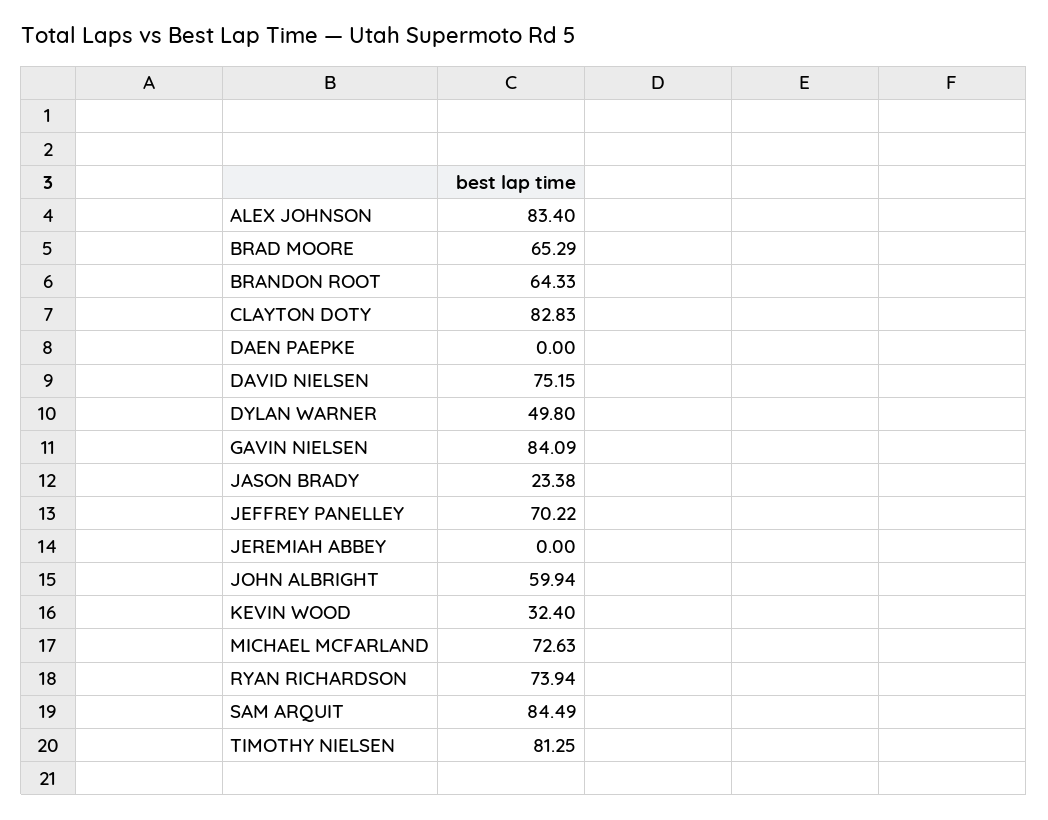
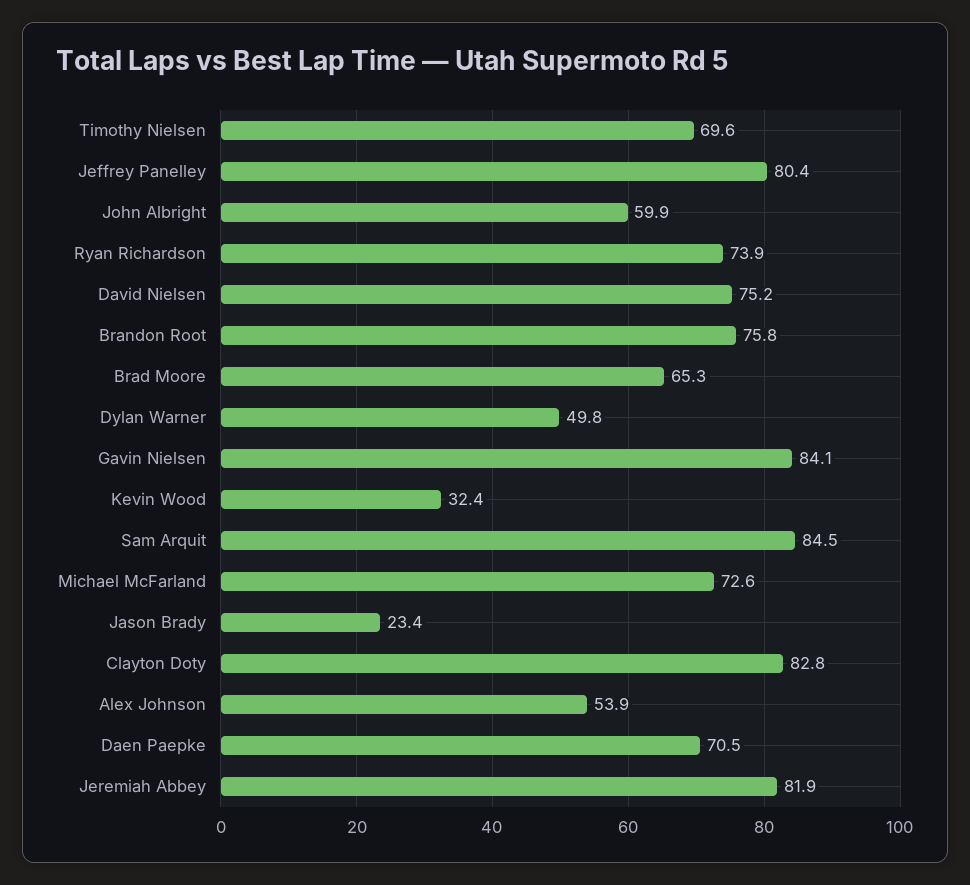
ALEX JOHNSON: 83.4 -> 53.9
BRANDON ROOT: 64.33 -> 75.8
DAEN PAEPKE: 0 -> 70.5
JEFFREY PANELLEY: 70.22 -> 80.4
JEREMIAH ABBEY: 0 -> 81.9
TIMOTHY NIELSEN: 81.25 -> 69.6

